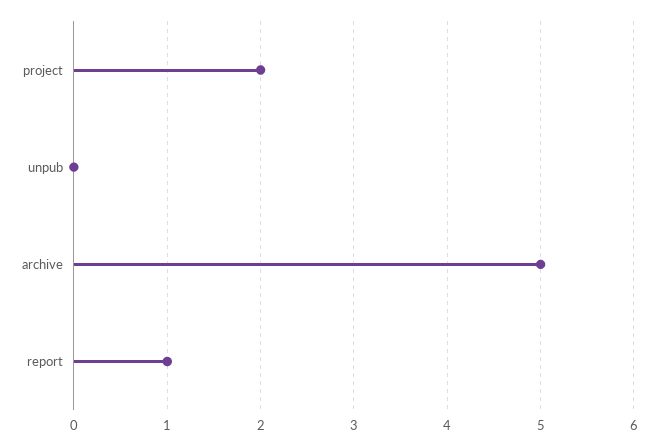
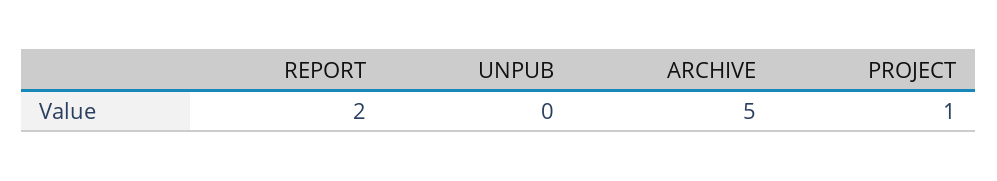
project: 2 -> 1
report: 1 -> 2

